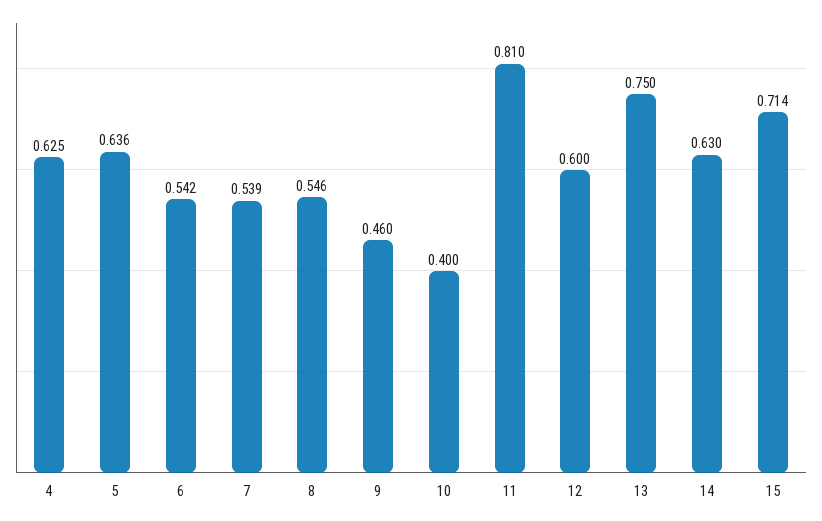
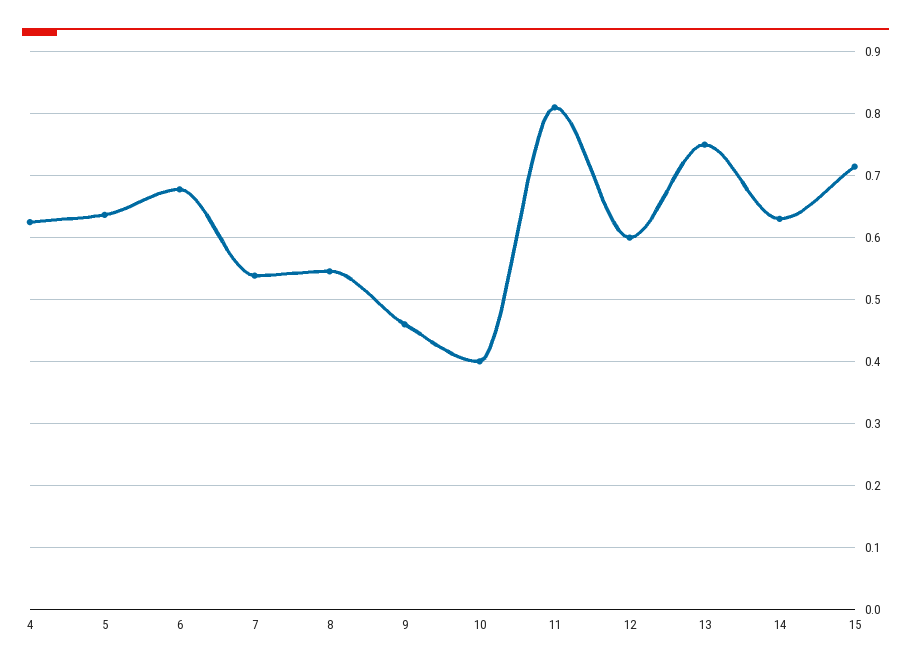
6: 0.542 -> 0.68

